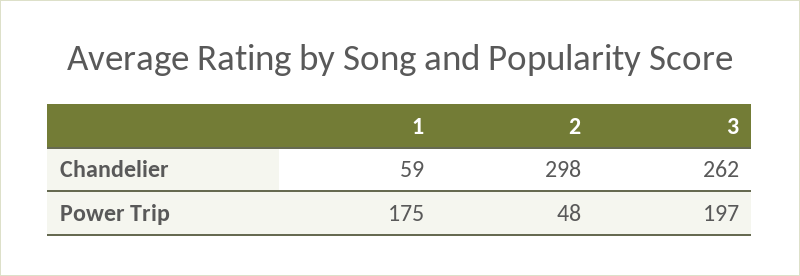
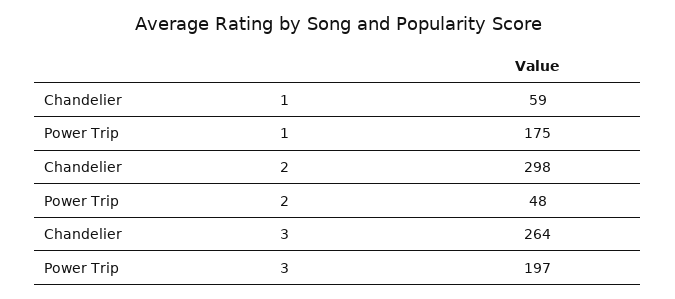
3, Chandelier: 262 -> 264

